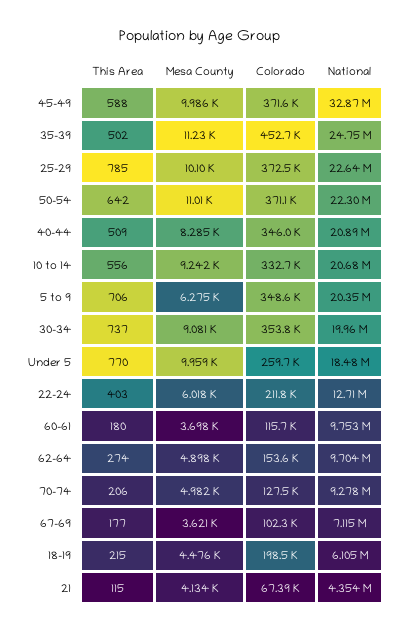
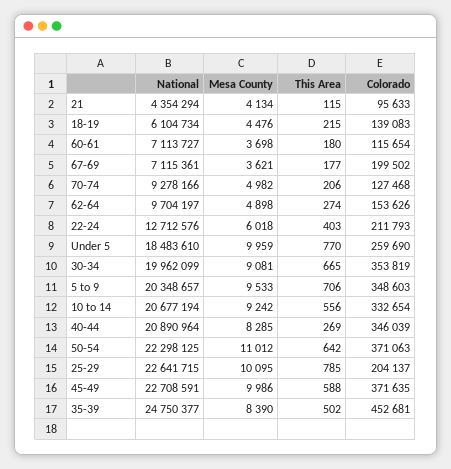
National, 45-49: 32870000 -> 22708591
Mesa County, 35-39: 11230 -> 8390
Colorado, 25-29: 372500 -> 204137
This Area, 40-44: 509 -> 269
Mesa County, 5 to 9: 6275 -> 9533
This Area, 30-34: 737 -> 665
National, 60-61: 9753000 -> 7113727
Colorado, 67-69: 102300 -> 199502
Colorado, 18-19: 198500 -> 139083
Colorado, 21: 67390 -> 95633

